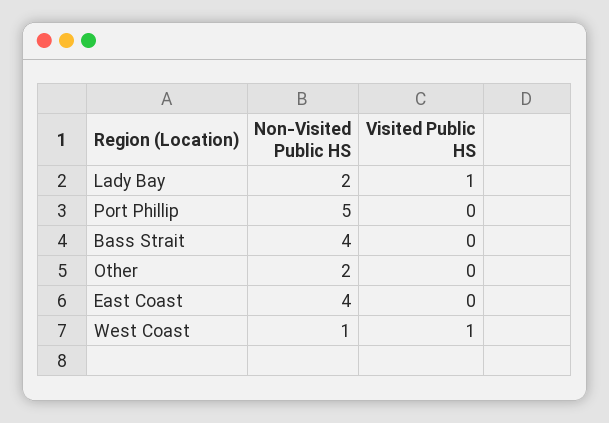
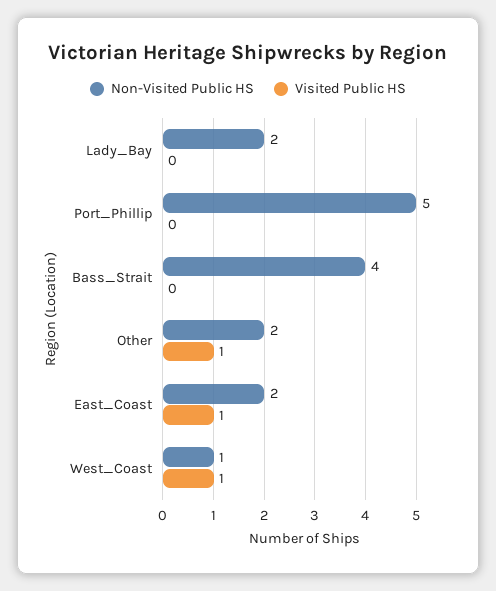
Visited Public HS, Lady Bay: 1 -> 0
Visited Public HS, Other: 0 -> 1
Non-Visited Public HS, East Coast: 4 -> 2
Visited Public HS, East Coast: 0 -> 1

